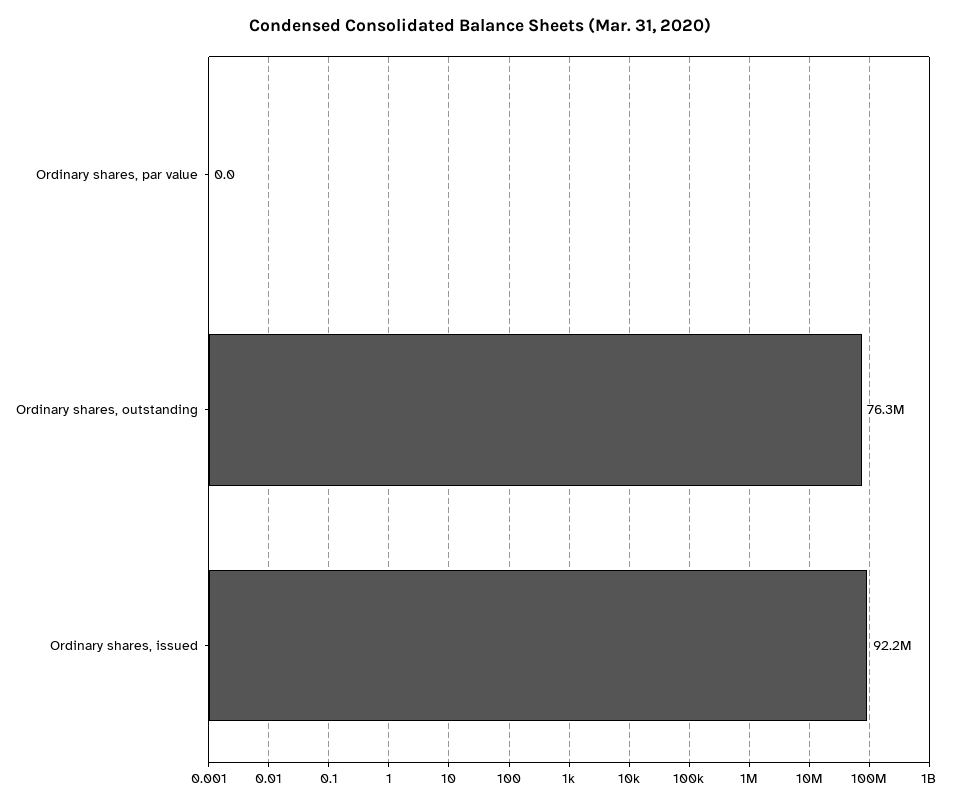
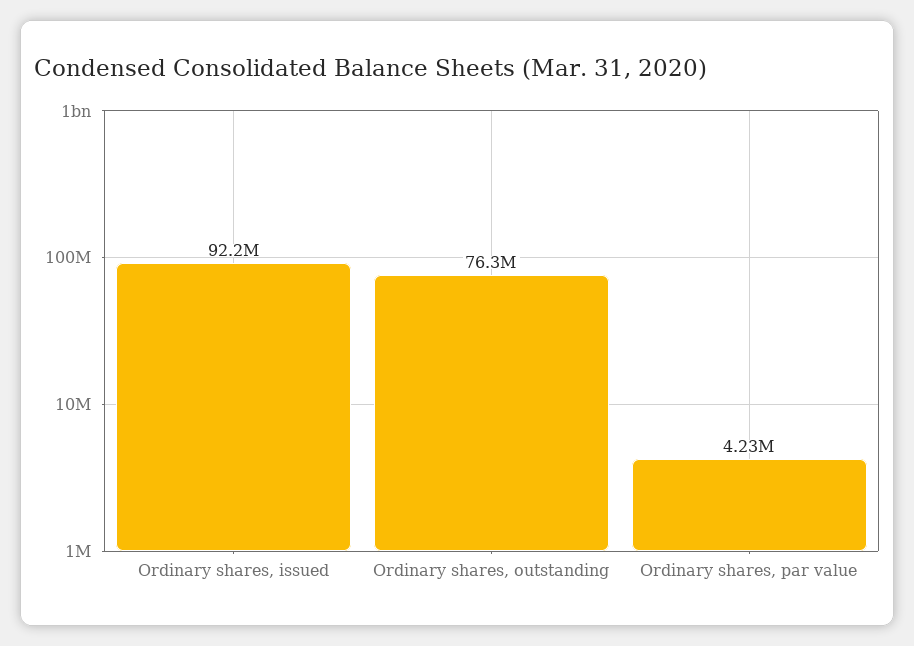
Ordinary shares, par value: 0 -> 4230000

